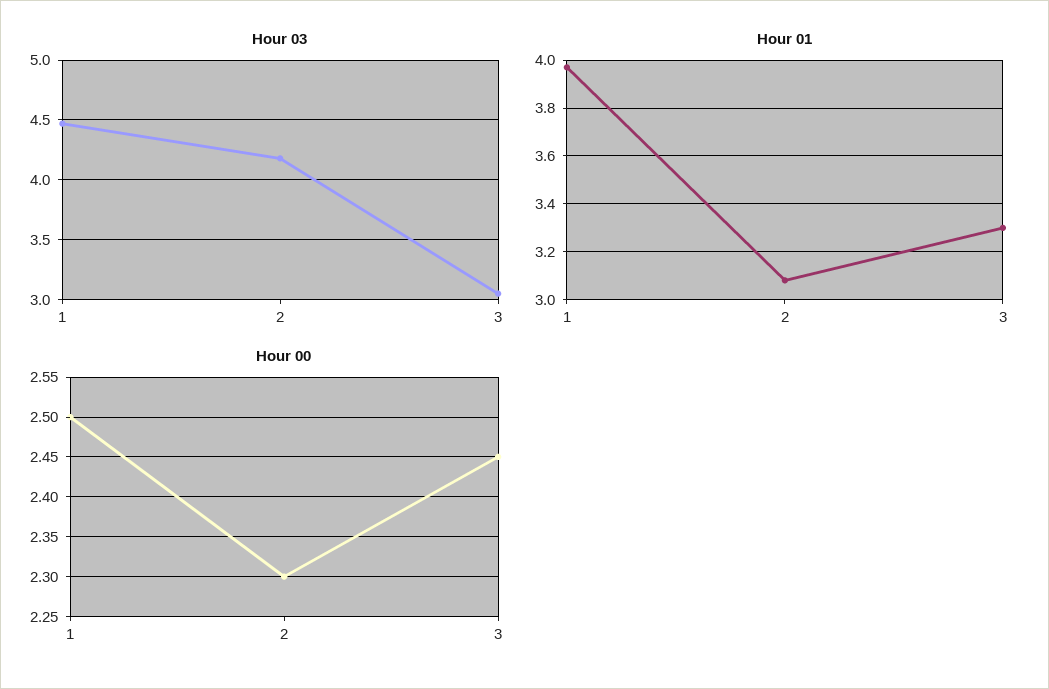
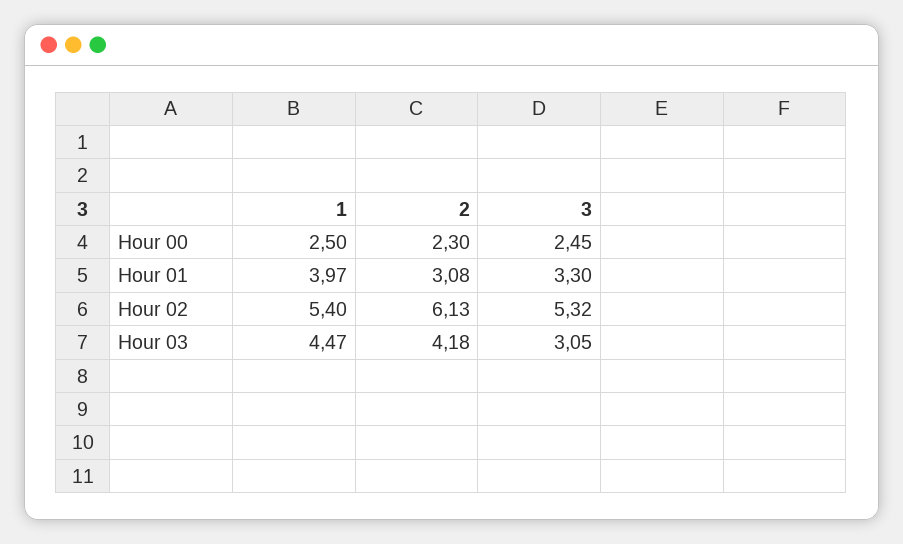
Hour 02, 1: none -> 5.4
Hour 02, 2: none -> 6.13
Hour 02, 3: none -> 5.32

